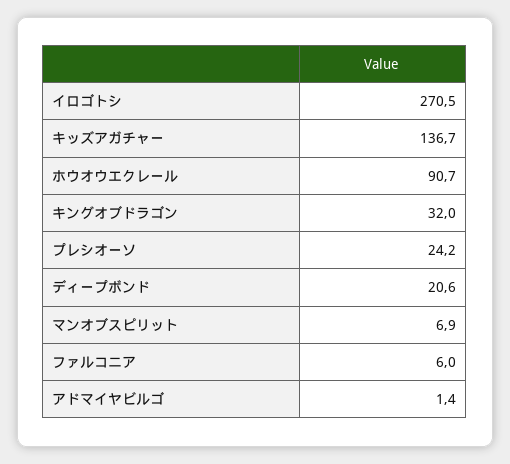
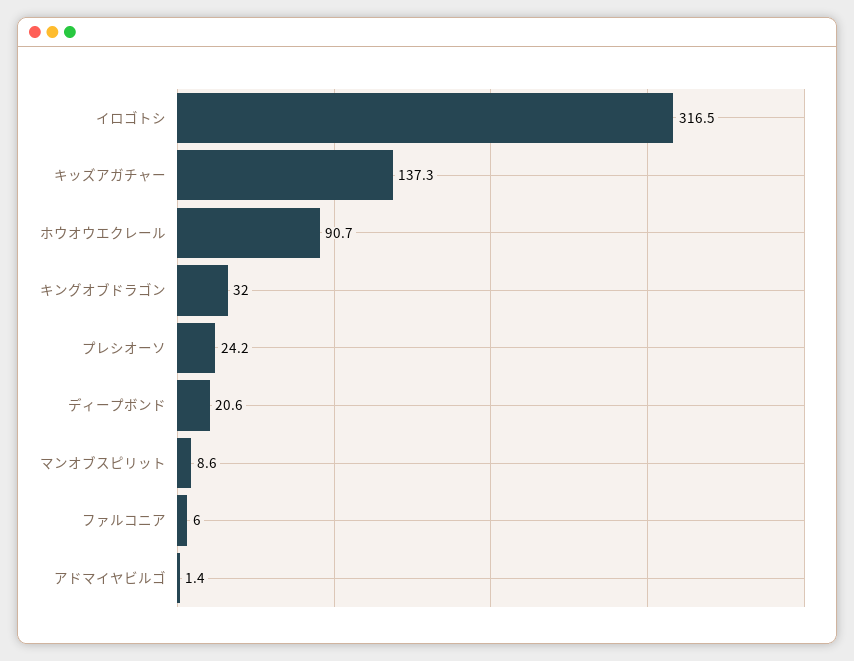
イロゴトシ: 270.5 -> 316.5
キッズアガチャー: 136.7 -> 137.3
マンオブスピリット: 6.9 -> 8.6

